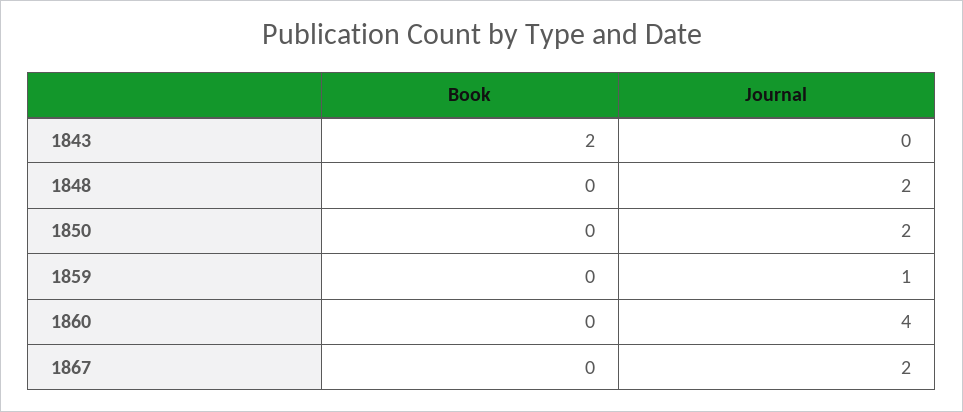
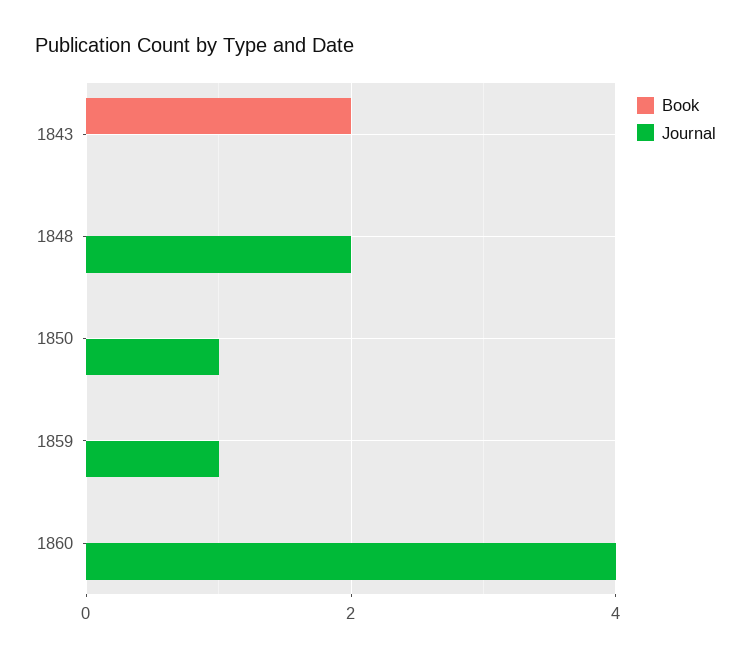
Journal, 1850: 2 -> 1
Book, 1867: 0 -> none
Journal, 1867: 2 -> none

